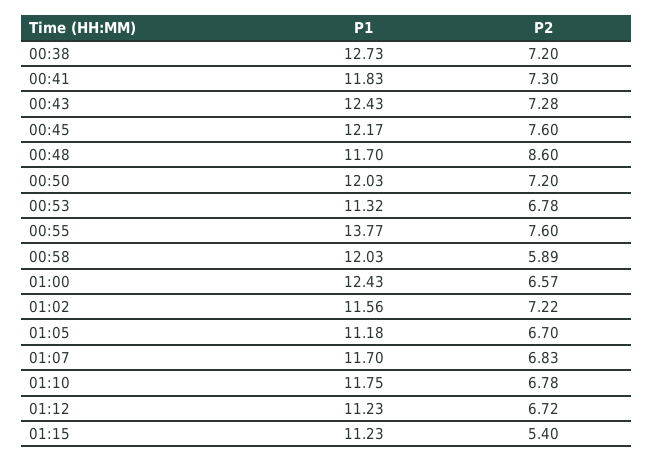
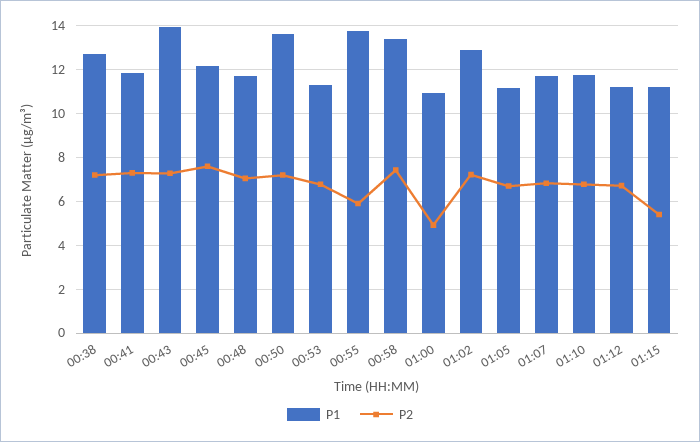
P1, 00:43: 12.43 -> 14
P2, 00:48: 8.6 -> 7
P1, 00:50: 12.03 -> 13.5
P2, 00:55: 7.6 -> 6
P1, 00:58: 12.03 -> 13.5
P2, 00:58: 5.89 -> 7.5
P1, 01:00: 12.43 -> 11
P2, 01:00: 6.57 -> 5
P1, 01:02: 11.56 -> 13

